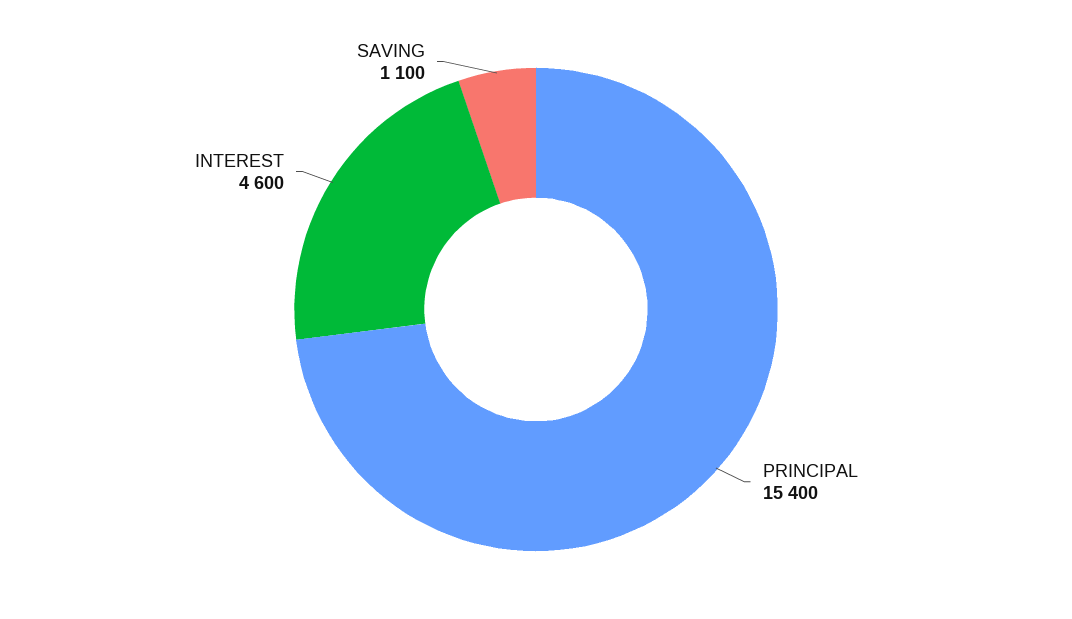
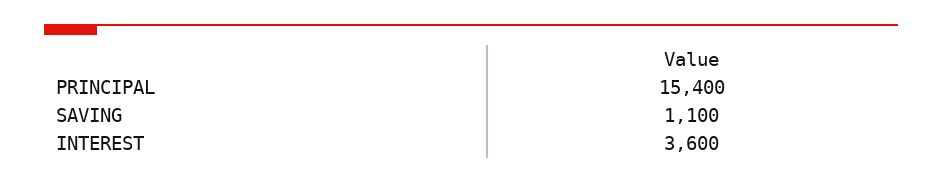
INTEREST: 4600 -> 3600

